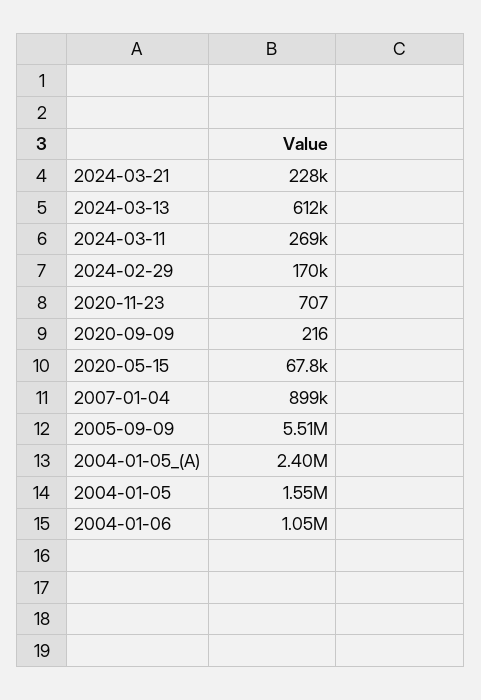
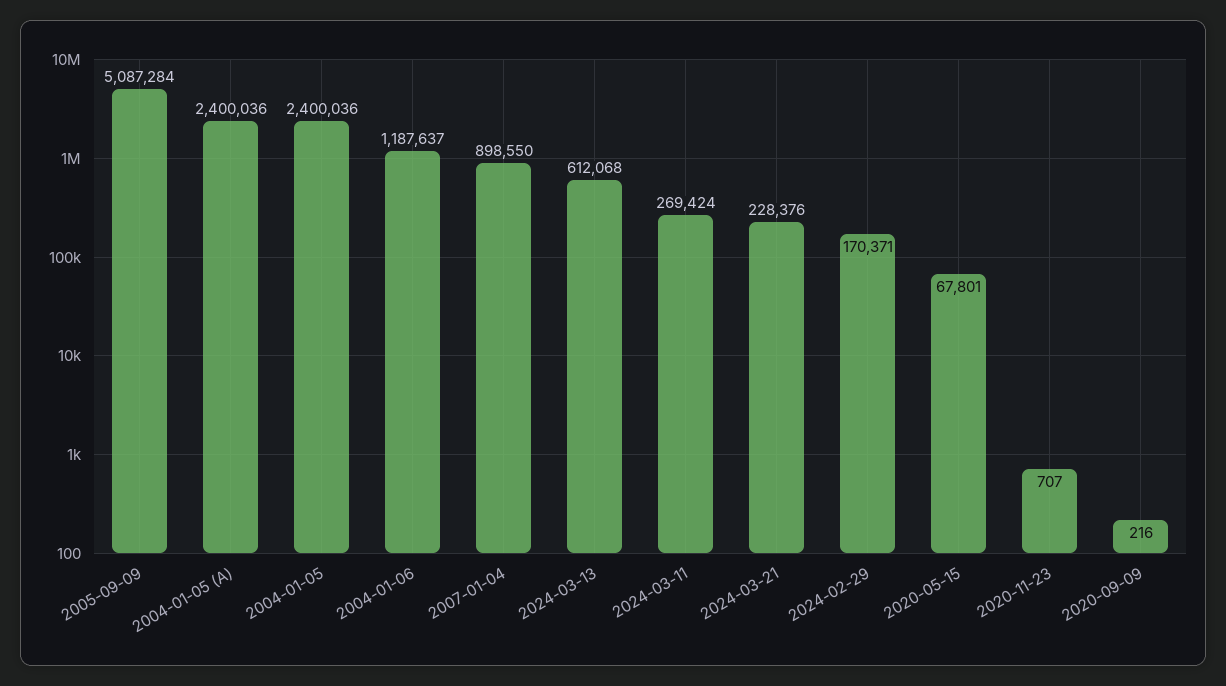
2005-09-09: 5510000 -> 5087284
2004-01-05: 1550000 -> 2400036
2004-01-06: 1050000 -> 1187637

